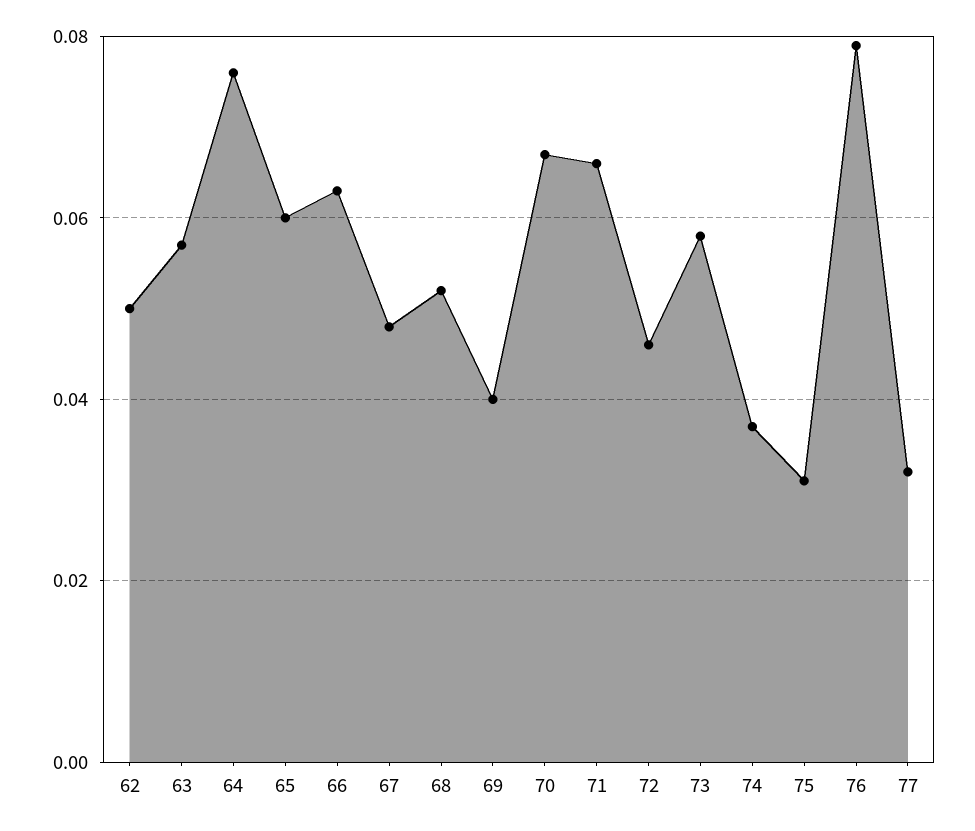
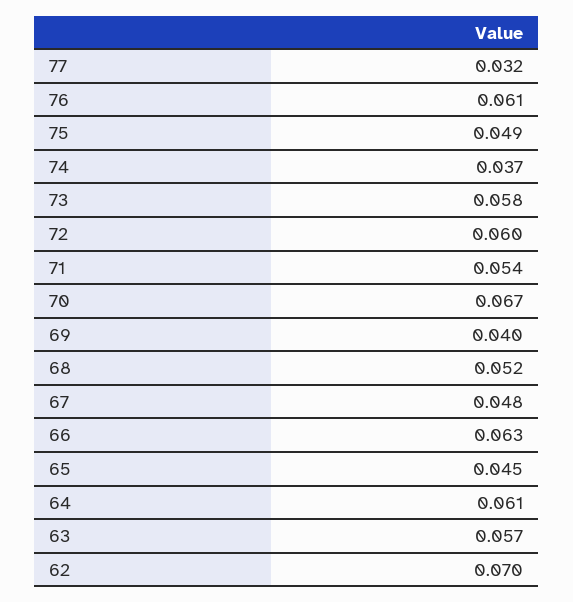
62: 0.05 -> 0.07
64: 0.075 -> 0.061
65: 0.06 -> 0.045
71: 0.065 -> 0.054
72: 0.045 -> 0.06
75: 0.03 -> 0.049
76: 0.08 -> 0.061

